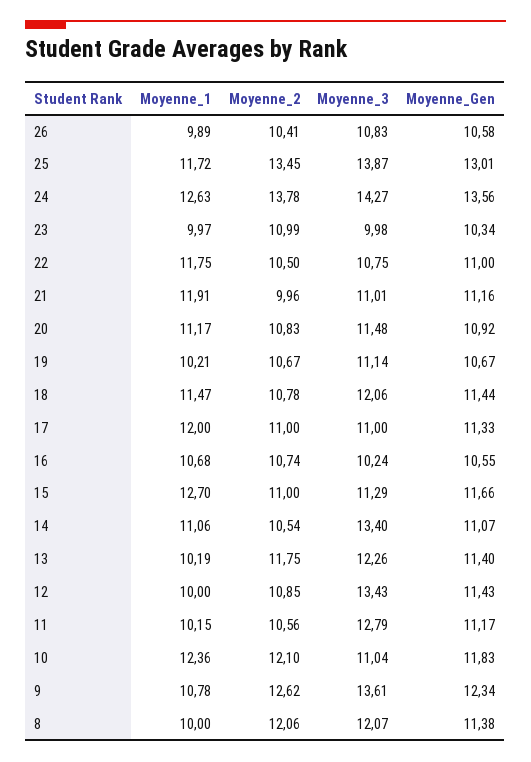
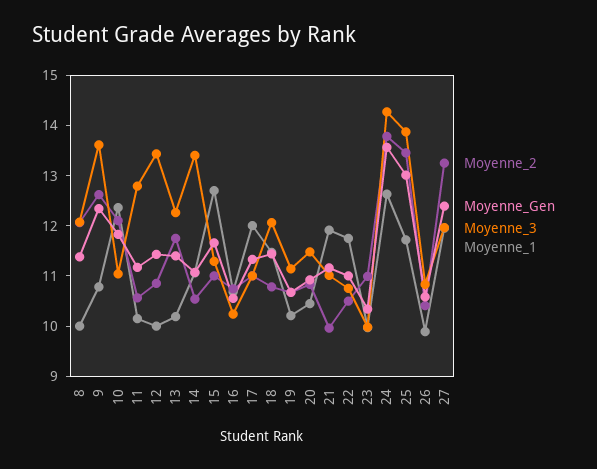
Moyenne_1, 20: 11.17 -> 10.4
Moyenne_2, 27: none -> 13.2
Moyenne_Gen, 27: none -> 12.4
Moyenne_3, 27: none -> 12
Moyenne_1, 27: none -> 12

